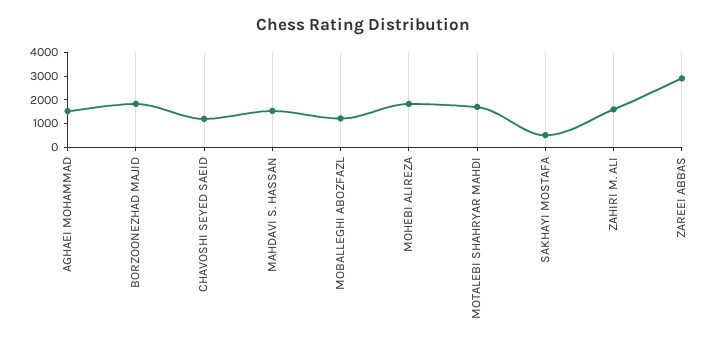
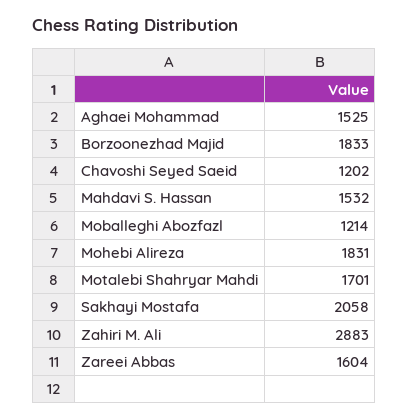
SAKHAYI MOSTAFA: 500 -> 2058
ZAHIRI M. ALI: 1500 -> 2883
ZAREEI ABBAS: 3000 -> 1604

